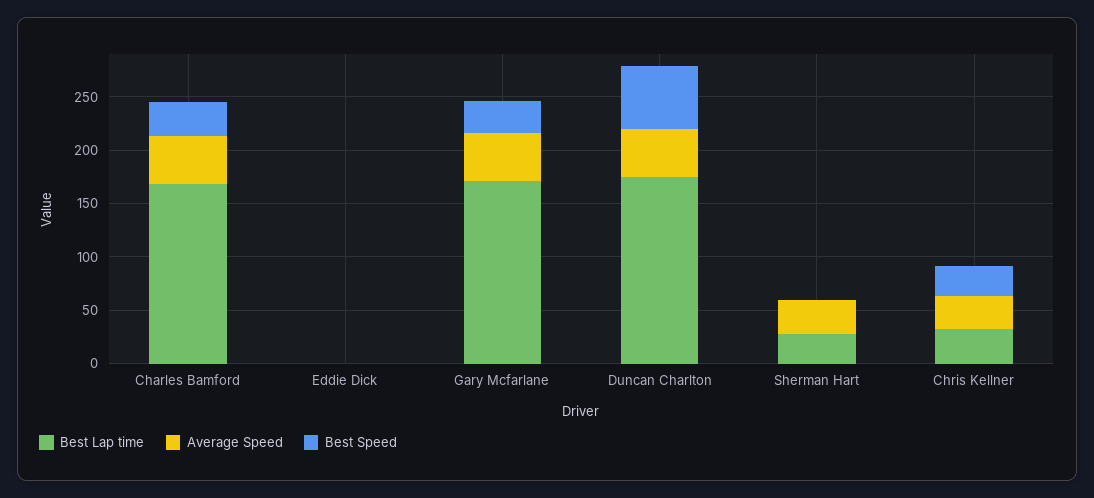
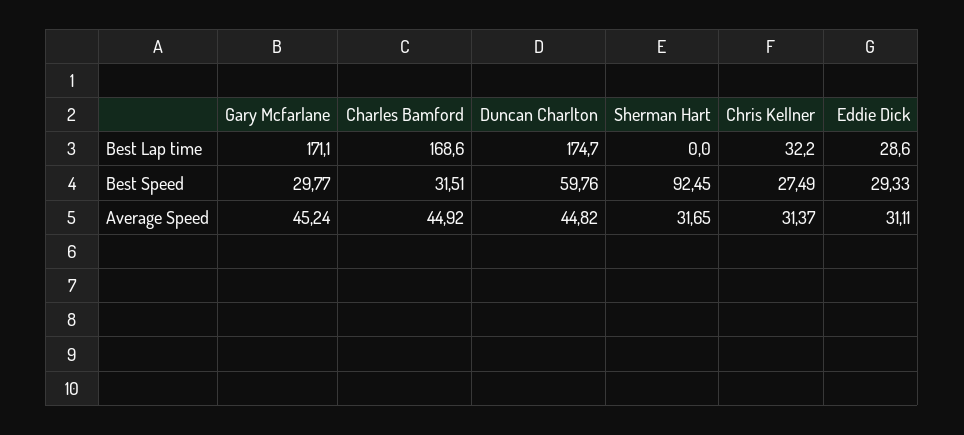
Best Lap time, Eddie Dick: 0 -> 28.6
Average Speed, Eddie Dick: 0 -> 31.11
Best Speed, Eddie Dick: 0 -> 29.33
Best Lap time, Sherman Hart: 30 -> 0
Best Speed, Sherman Hart: 0 -> 92.45

